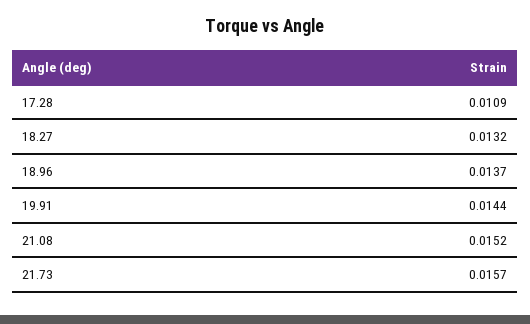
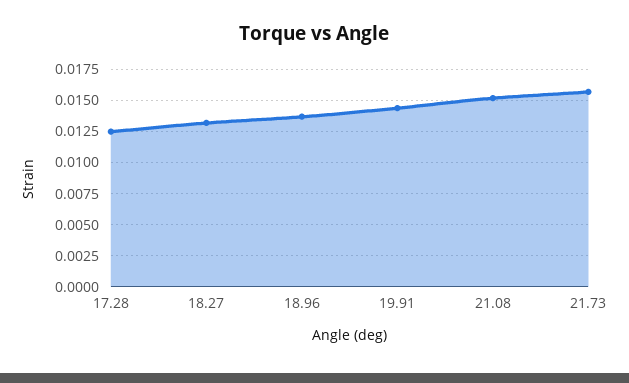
17.28: 0.0109 -> 0.0125

